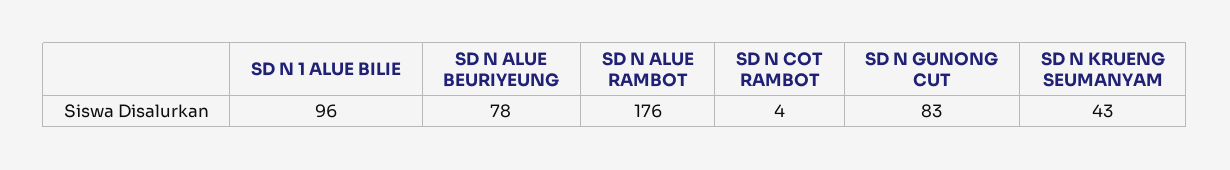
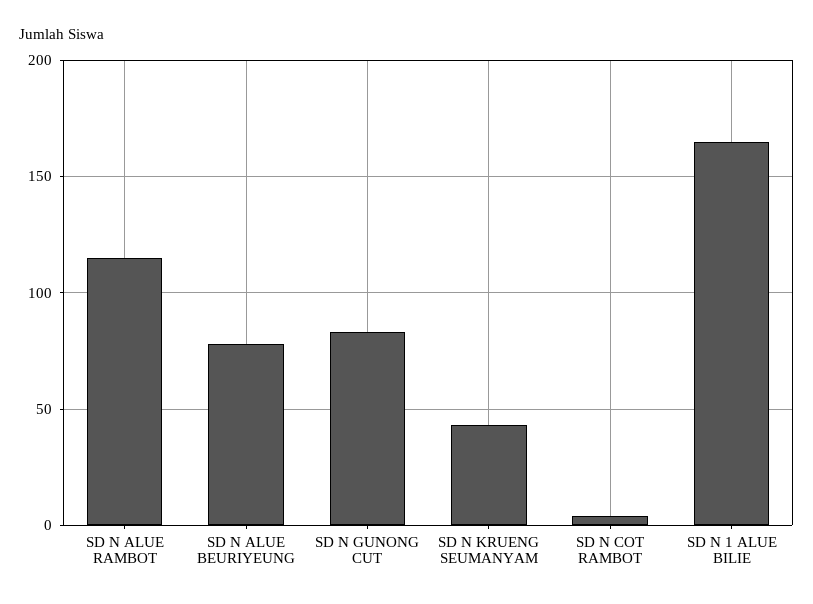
SD N 1 ALUE BILIE: 96 -> 165
SD N ALUE RAMBOT: 176 -> 115

